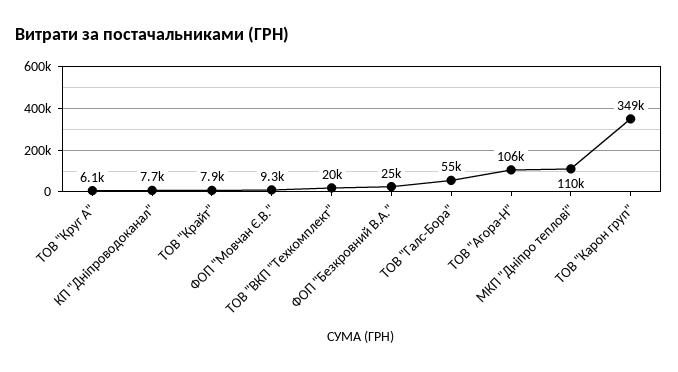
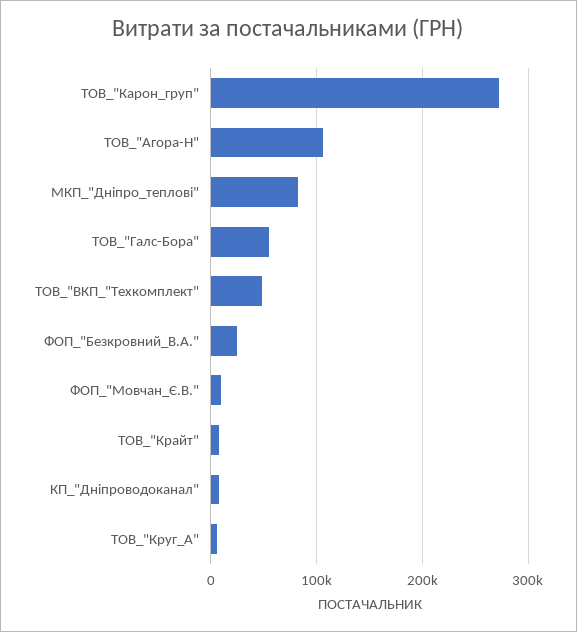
ТОВ "ВКП "Техкомплект": 20000 -> 50000
МКП "Дніпро теплові": 110000 -> 80000
ТОВ "Карон груп": 349000 -> 270000

